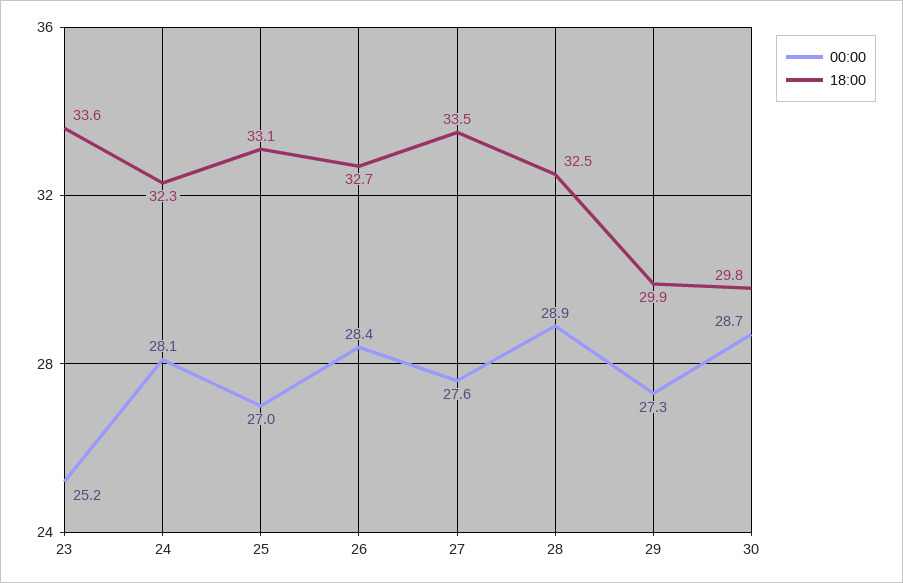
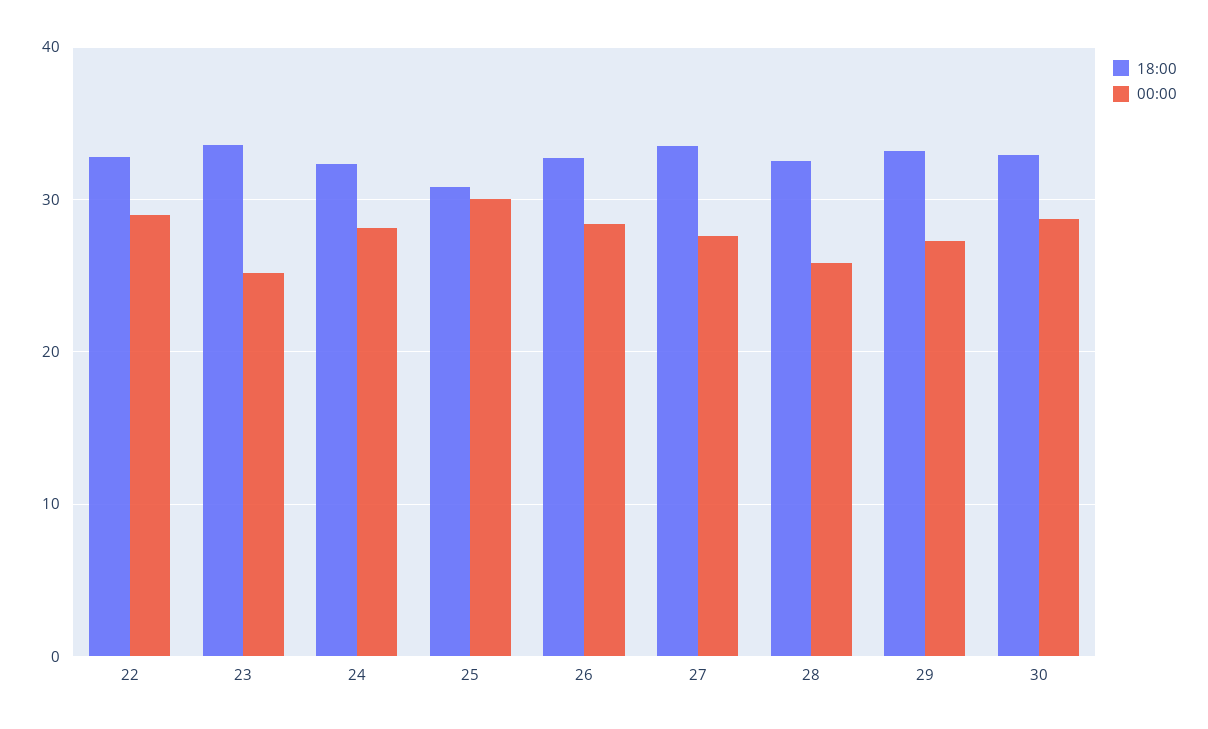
00:00, 25: 27 -> 30
18:00, 25: 33.1 -> 31
00:00, 28: 28.9 -> 26
18:00, 29: 29.9 -> 33
18:00, 30: 29.8 -> 33
18:00, 22: none -> 33
00:00, 22: none -> 29

